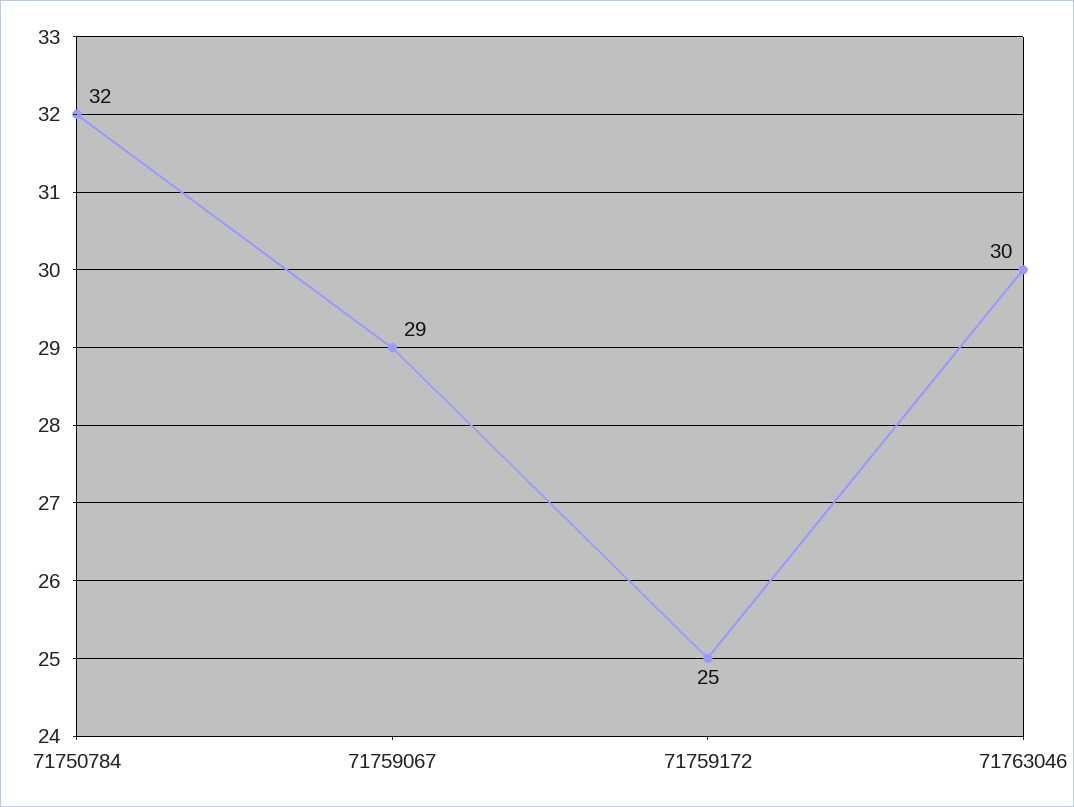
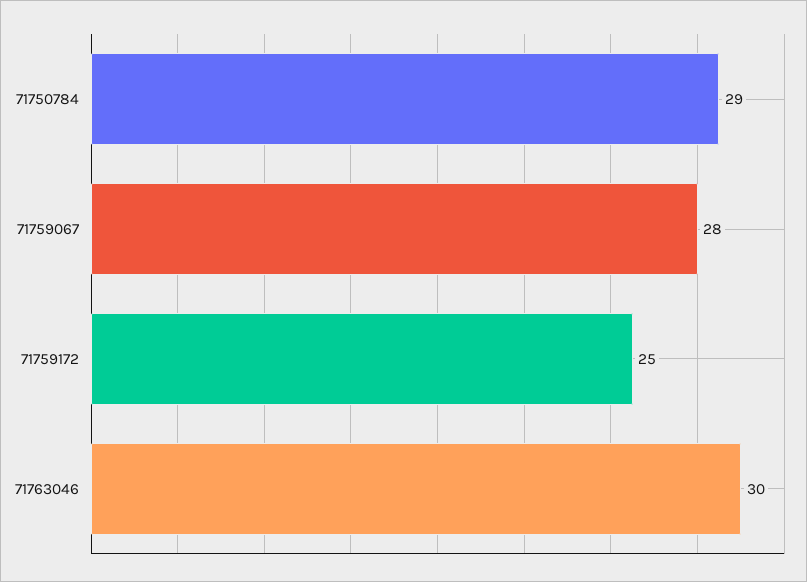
71750784: 32 -> 29
71759067: 29 -> 28

